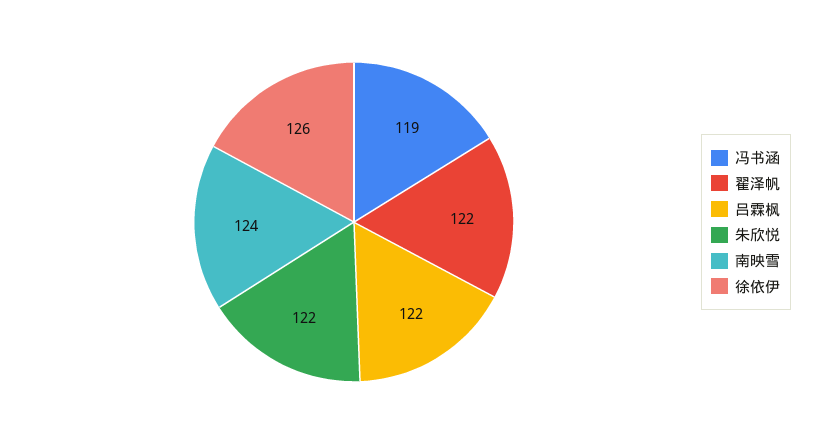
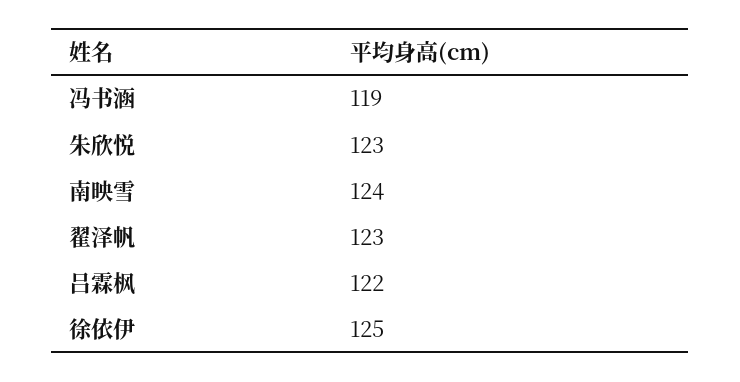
翟泽帆: 122 -> 123
朱欣悦: 122 -> 123
徐依伊: 126 -> 125

